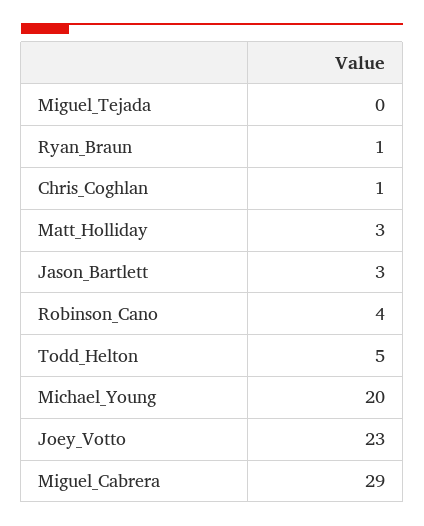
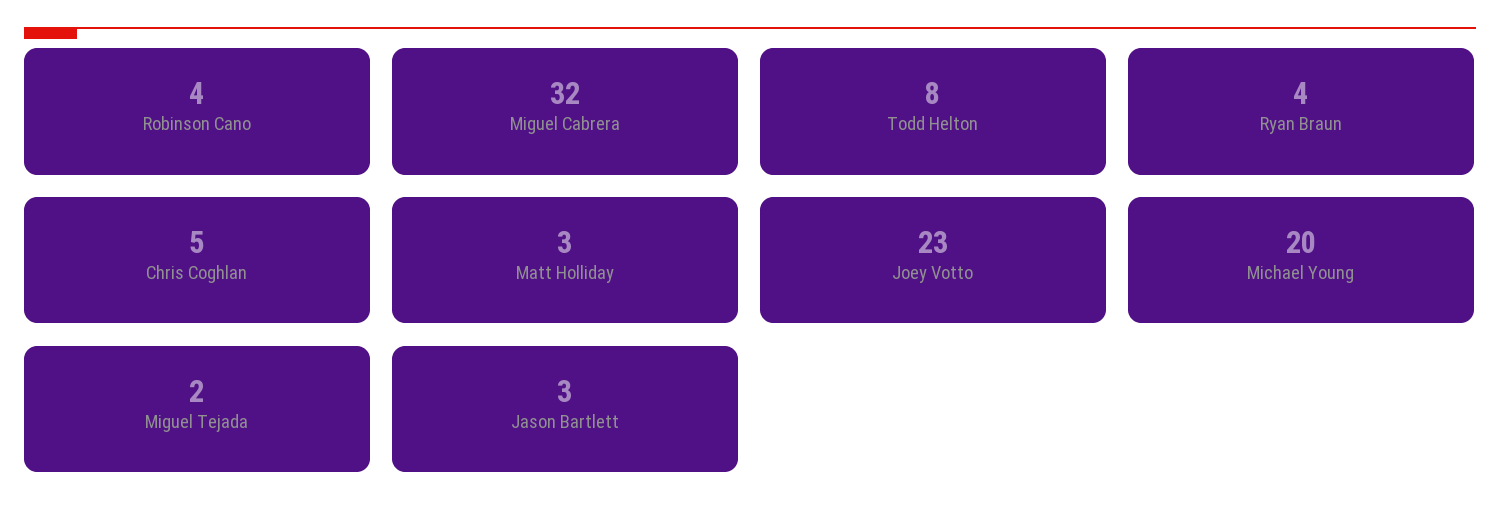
Miguel_Tejada: 0 -> 2
Ryan_Braun: 1 -> 4
Chris_Coghlan: 1 -> 5
Todd_Helton: 5 -> 8
Miguel_Cabrera: 29 -> 32

